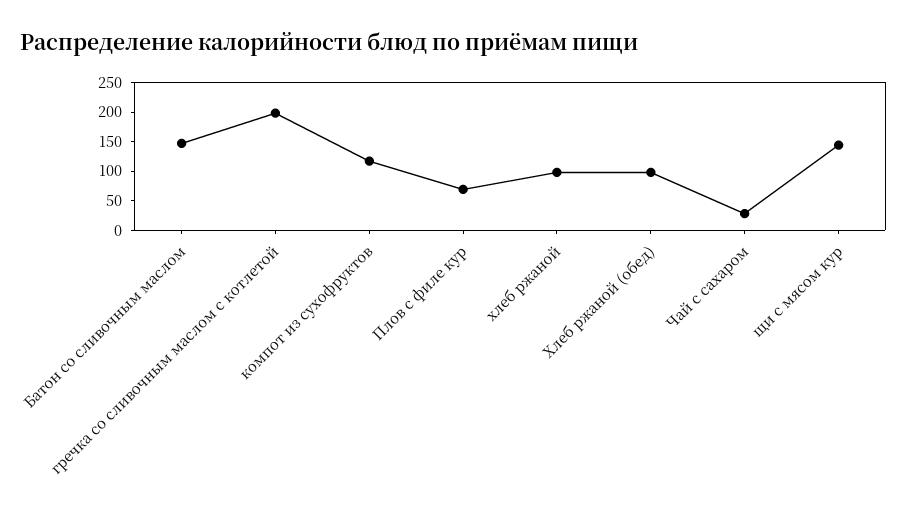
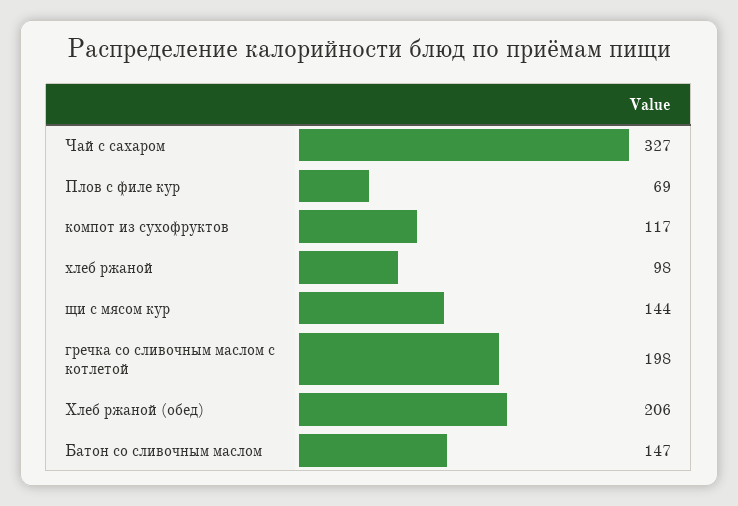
Хлеб ржаной (обед): 100 -> 206
Чай с сахаром: 25 -> 327

